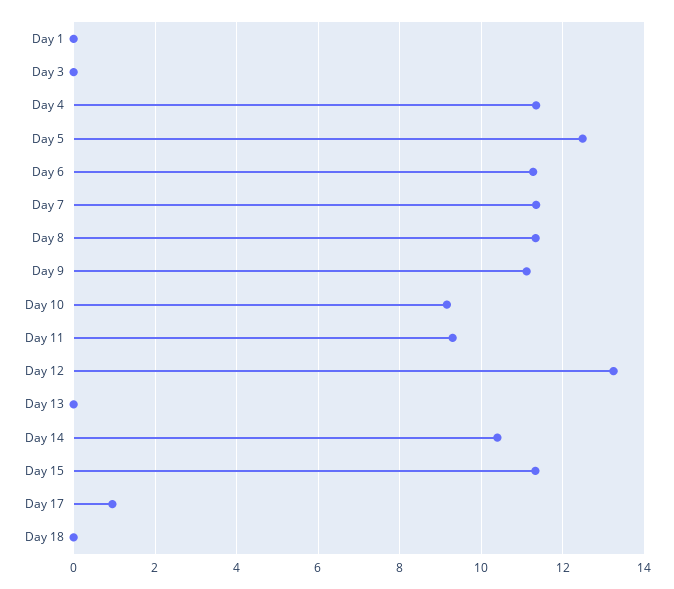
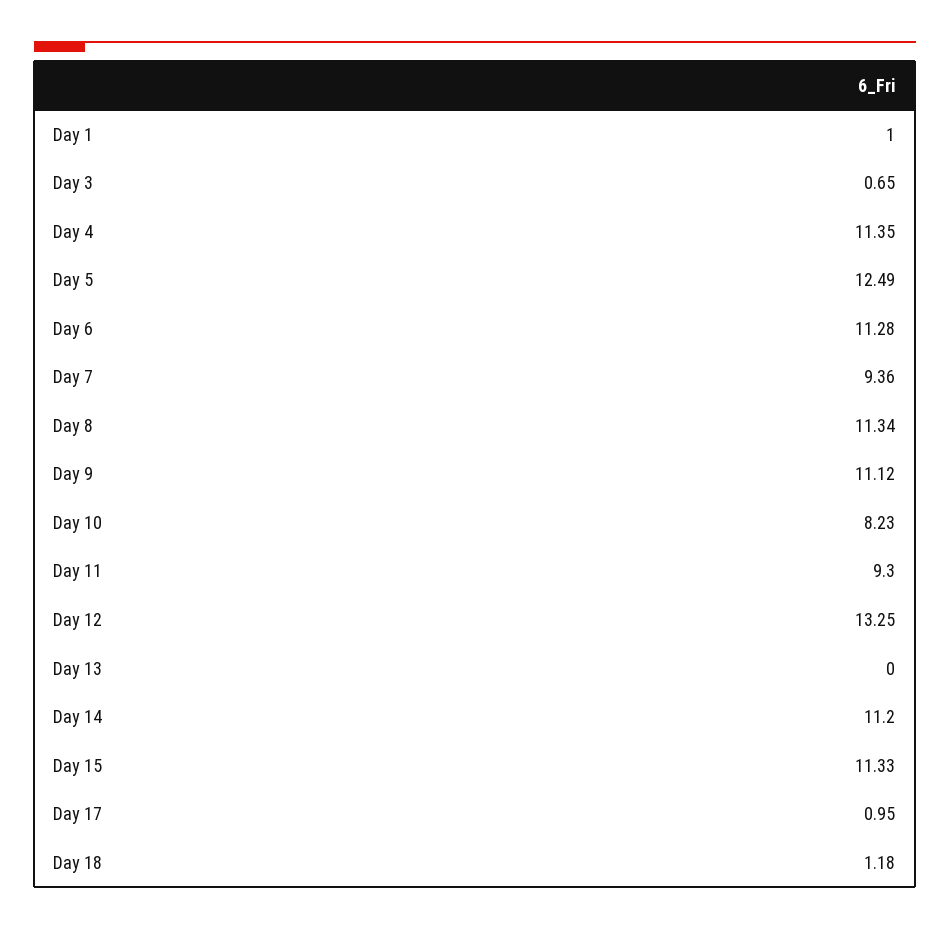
Day 1: 0 -> 1
Day 3: 0 -> 0.65
Day 7: 11.4 -> 9.36
Day 10: 9.2 -> 8.23
Day 14: 10.4 -> 11.2
Day 18: 0 -> 1.18

